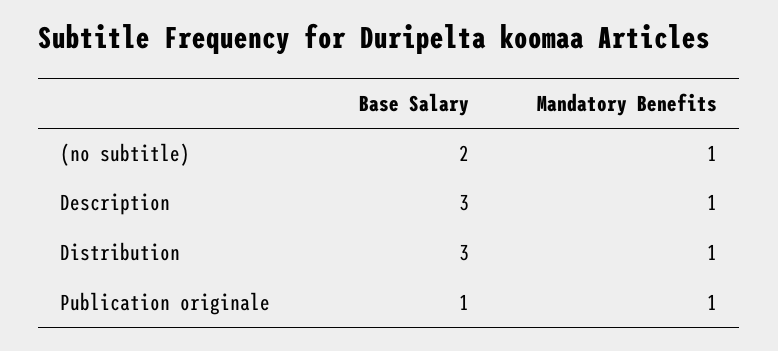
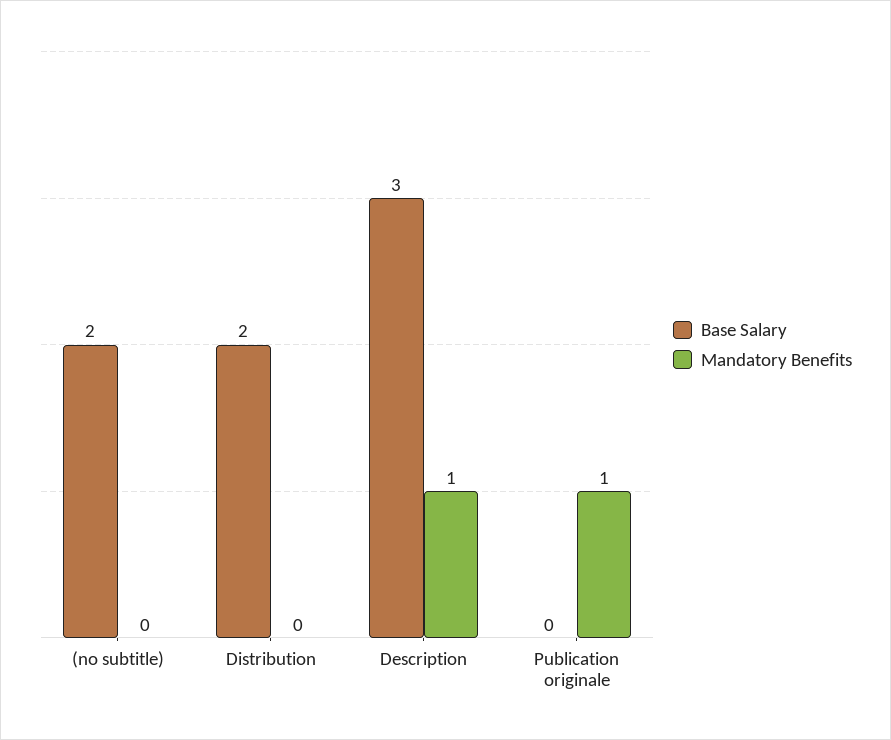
Mandatory Benefits, (no subtitle): 1 -> 0
Base Salary, Distribution: 3 -> 2
Mandatory Benefits, Distribution: 1 -> 0
Base Salary, Publication originale: 1 -> 0

